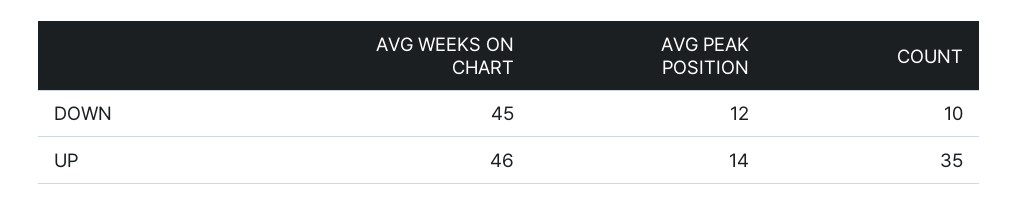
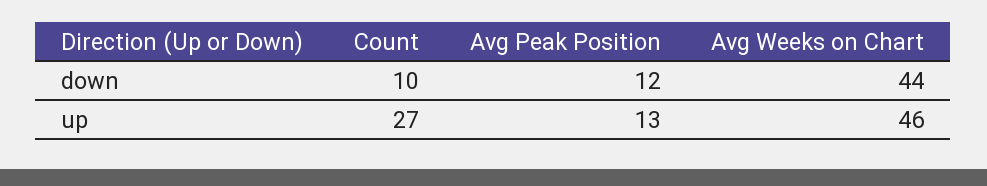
AVG WEEKS ON CHART, DOWN: 45 -> 44
AVG PEAK POSITION, UP: 14 -> 13
COUNT, UP: 35 -> 27

